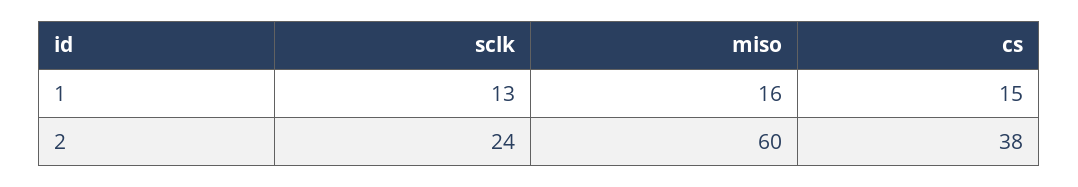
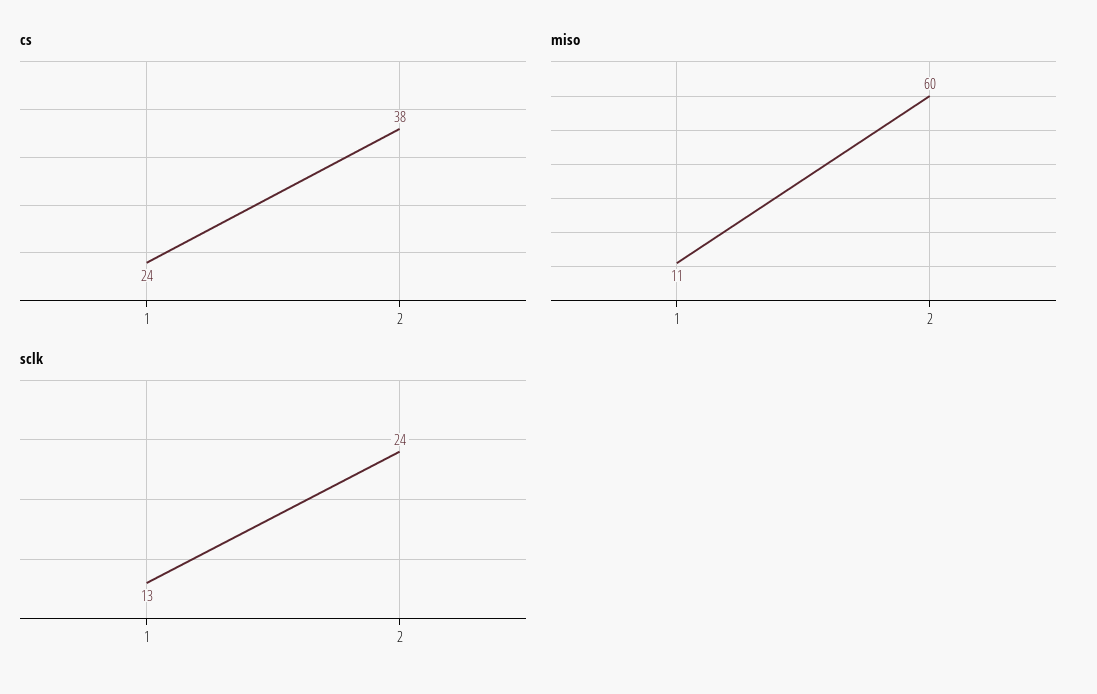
miso, 1: 16 -> 11
cs, 1: 15 -> 24

